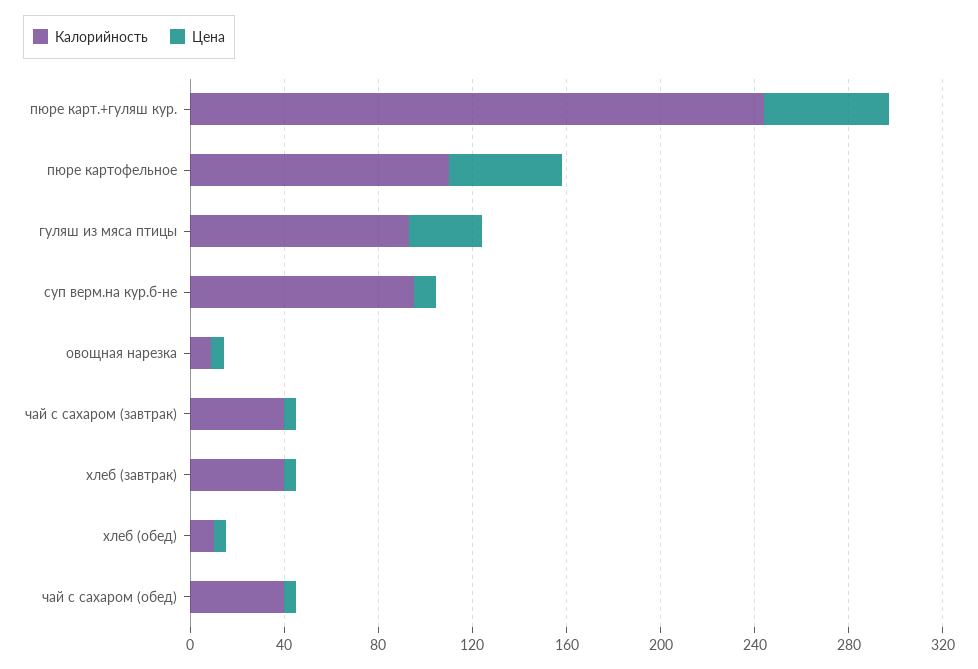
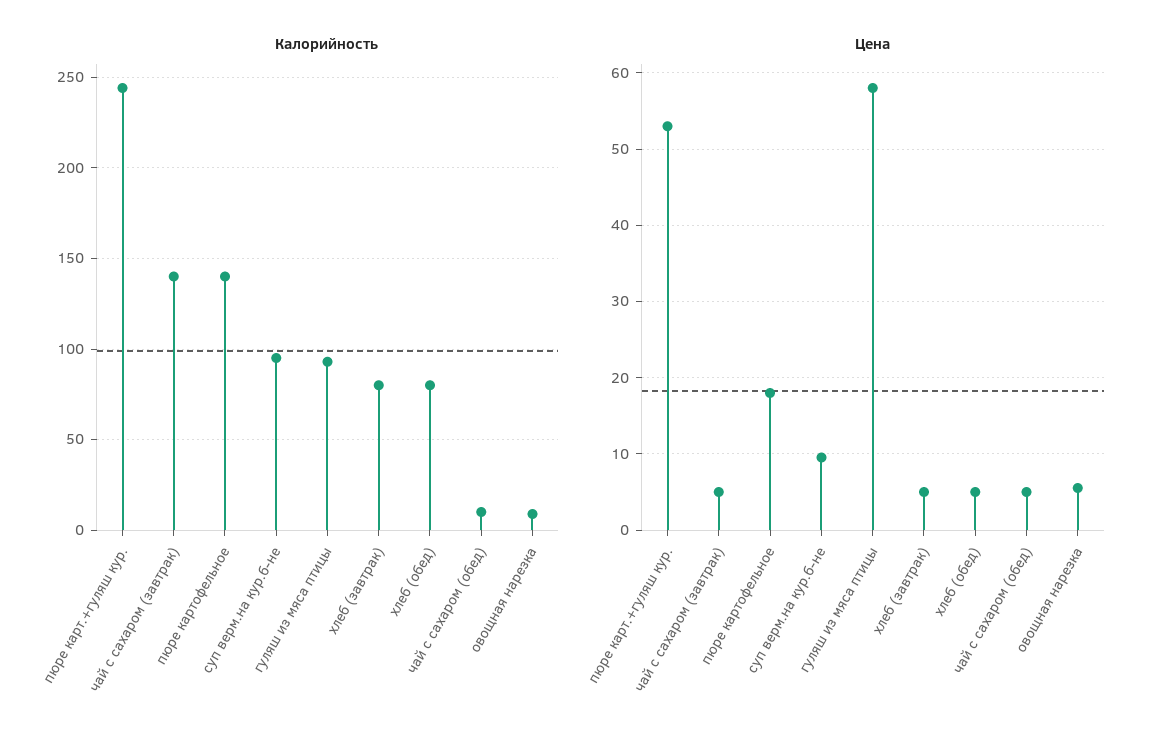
Калорийность, пюре картофельное: 110 -> 140
Цена, пюре картофельное: 50 -> 18
Цена, гуляш из мяса птицы: 30 -> 58
Калорийность, чай с сахаром (завтрак): 40 -> 140
Калорийность, хлеб (завтрак): 40 -> 80
Калорийность, хлеб (обед): 10 -> 80
Калорийность, чай с сахаром (обед): 40 -> 10

